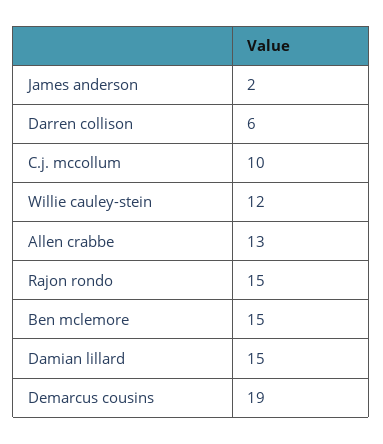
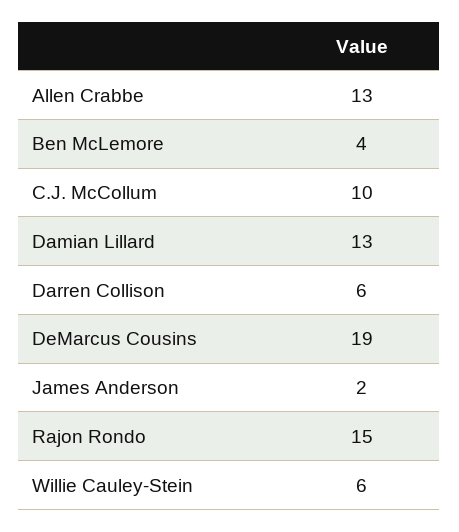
Willie cauley-stein: 12 -> 6
Ben mclemore: 15 -> 4
Damian lillard: 15 -> 13

